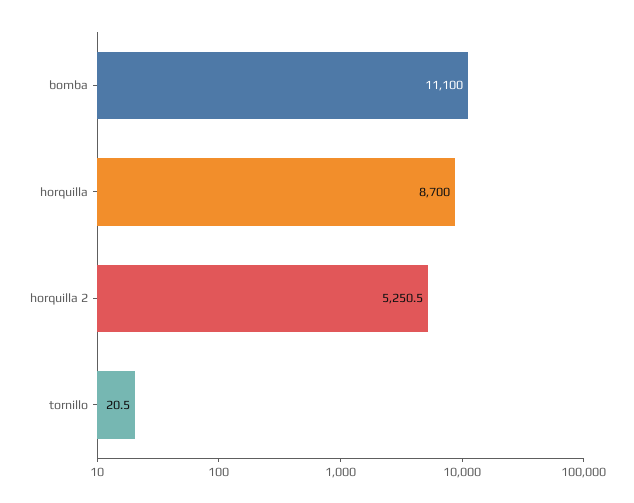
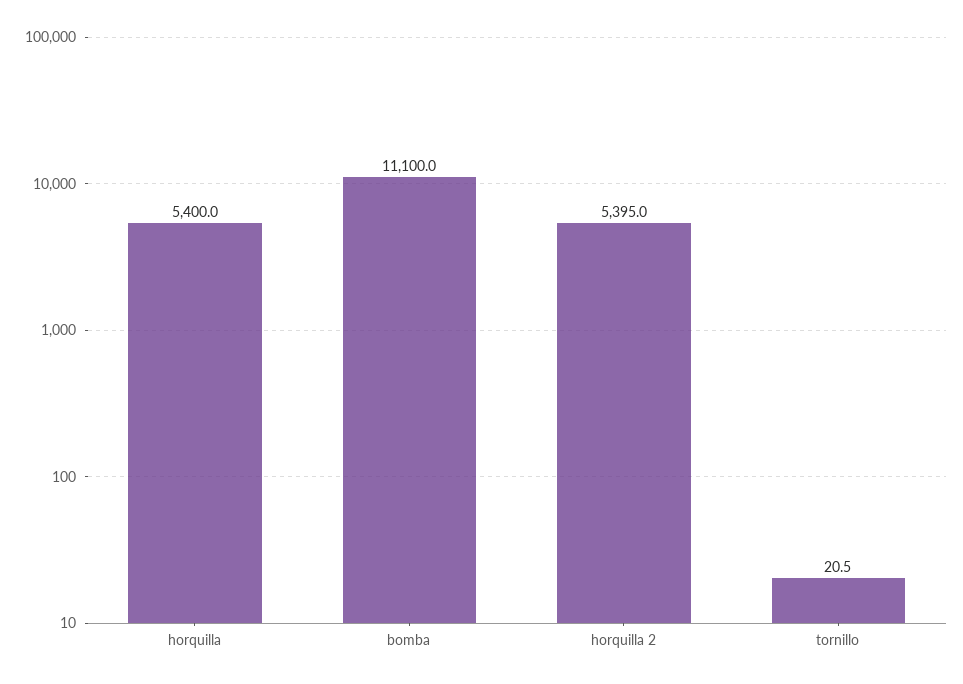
horquilla: 8700 -> 5400
horquilla 2: 5250.5 -> 5395

